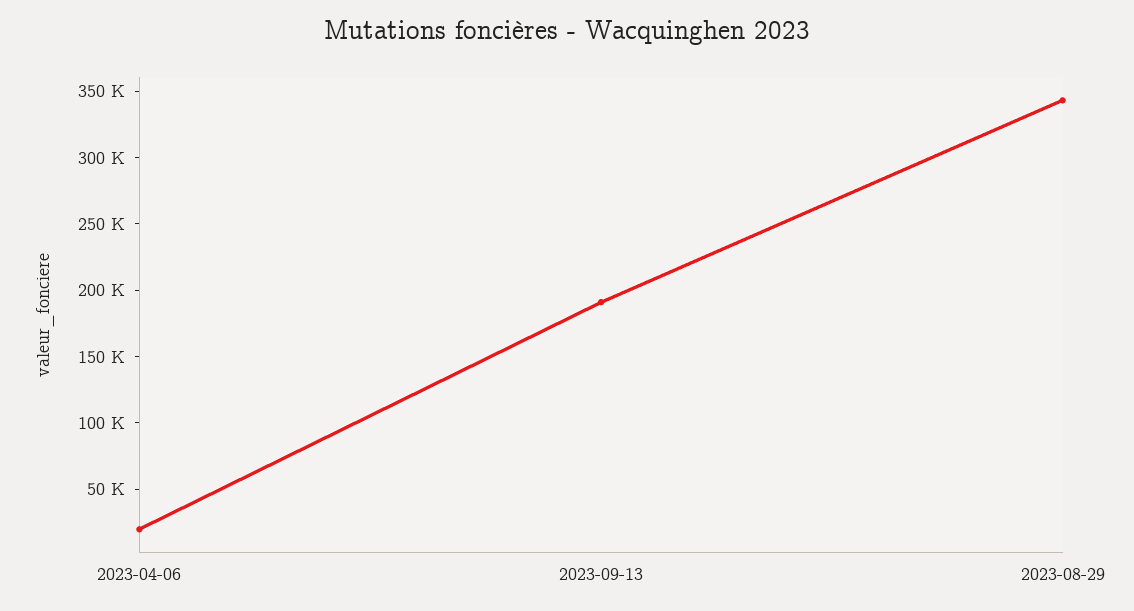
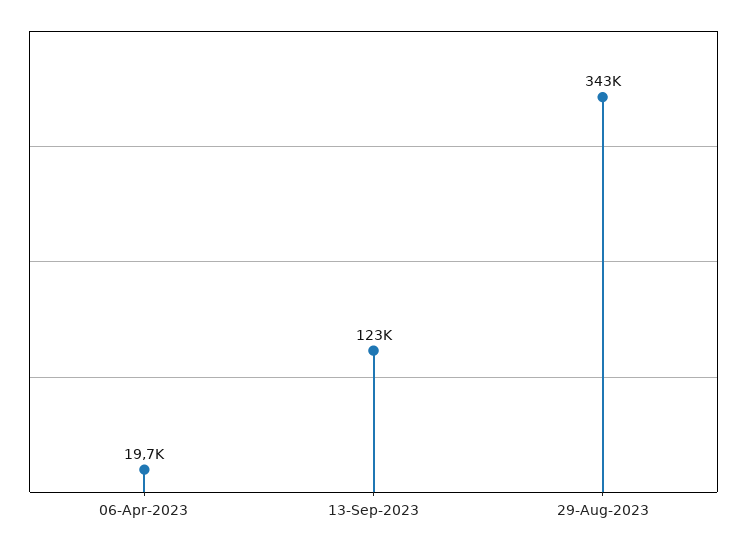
2023-09-13: 190000 -> 123000

